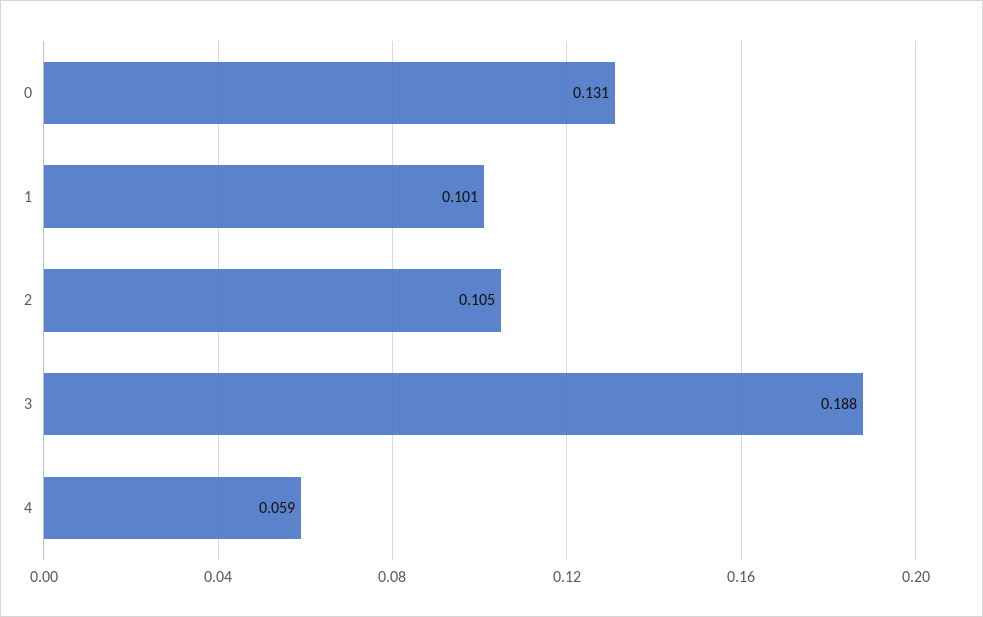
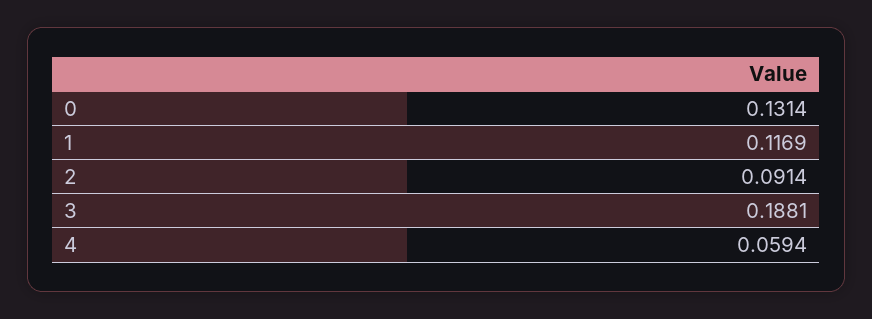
1: 0.101 -> 0.1169
2: 0.105 -> 0.0914

